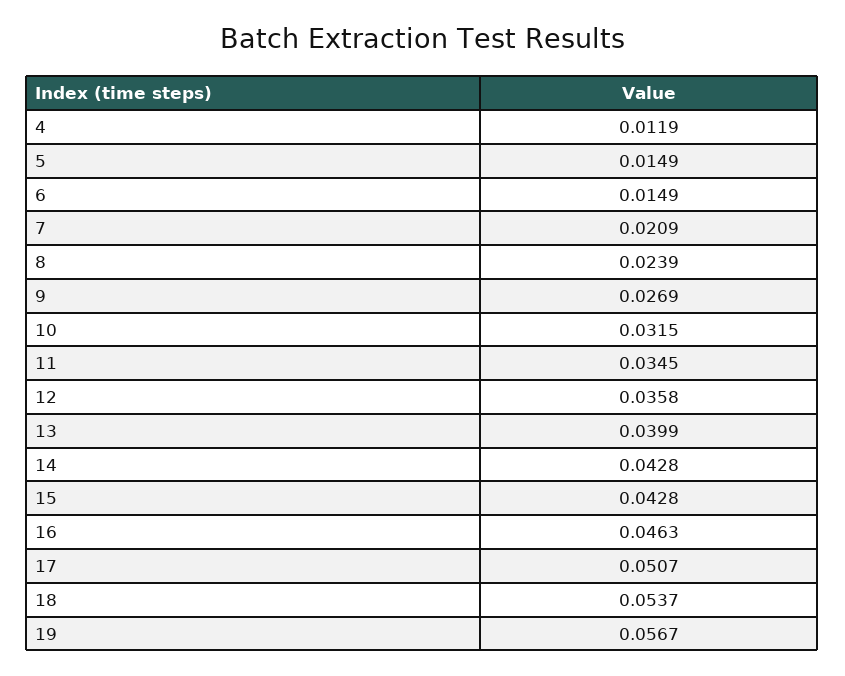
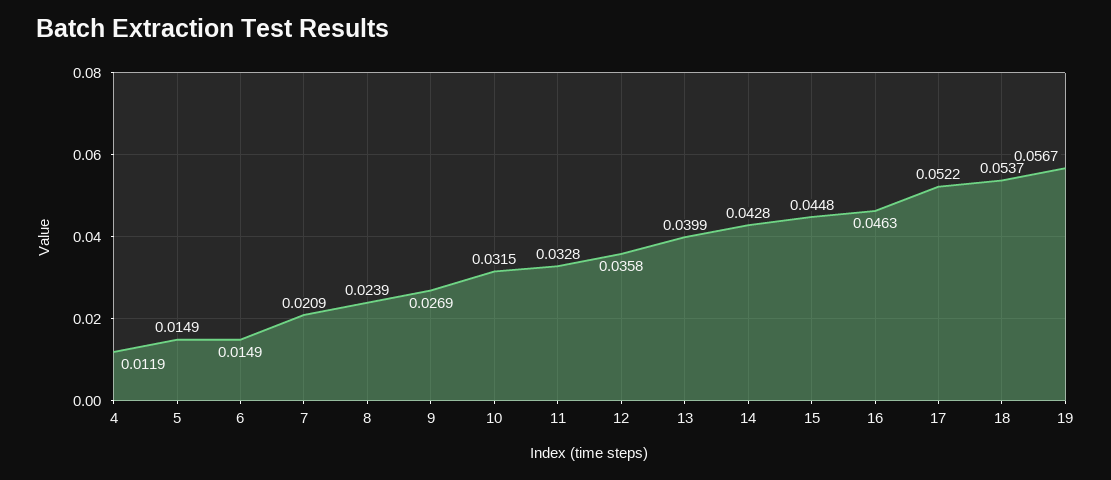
11: 0.0345 -> 0.0328
15: 0.0428 -> 0.0448
17: 0.0507 -> 0.0522

